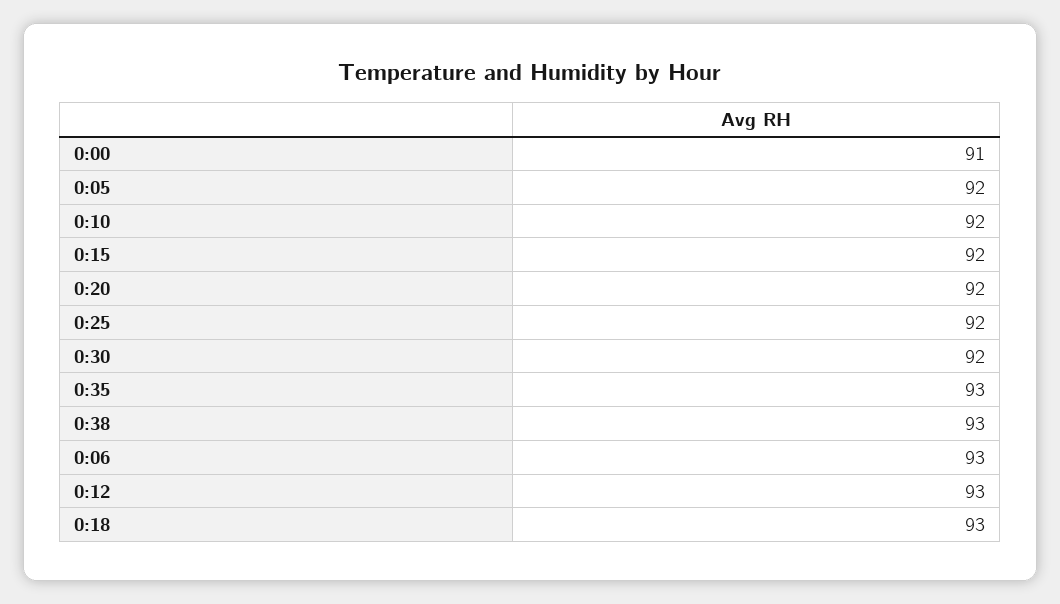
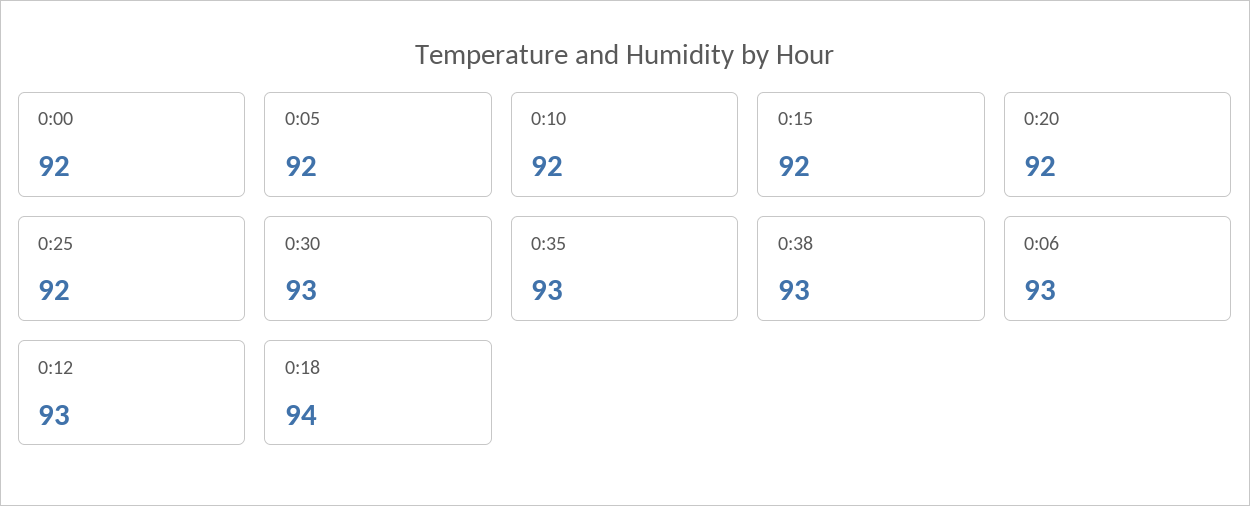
0:00: 91 -> 92
0:30: 92 -> 93
0:18: 93 -> 94

